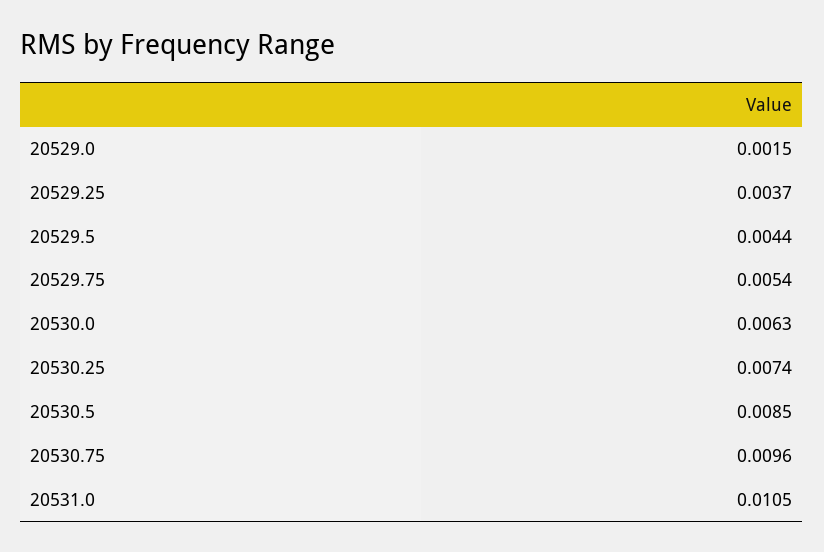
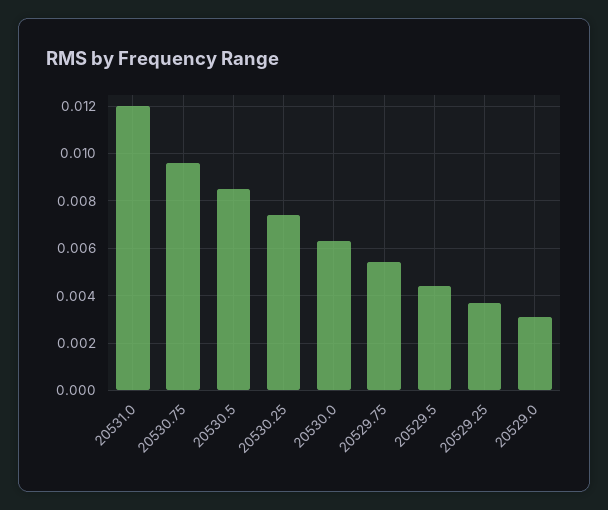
20529.0: 0.0015 -> 0.003
20531.0: 0.0105 -> 0.012

